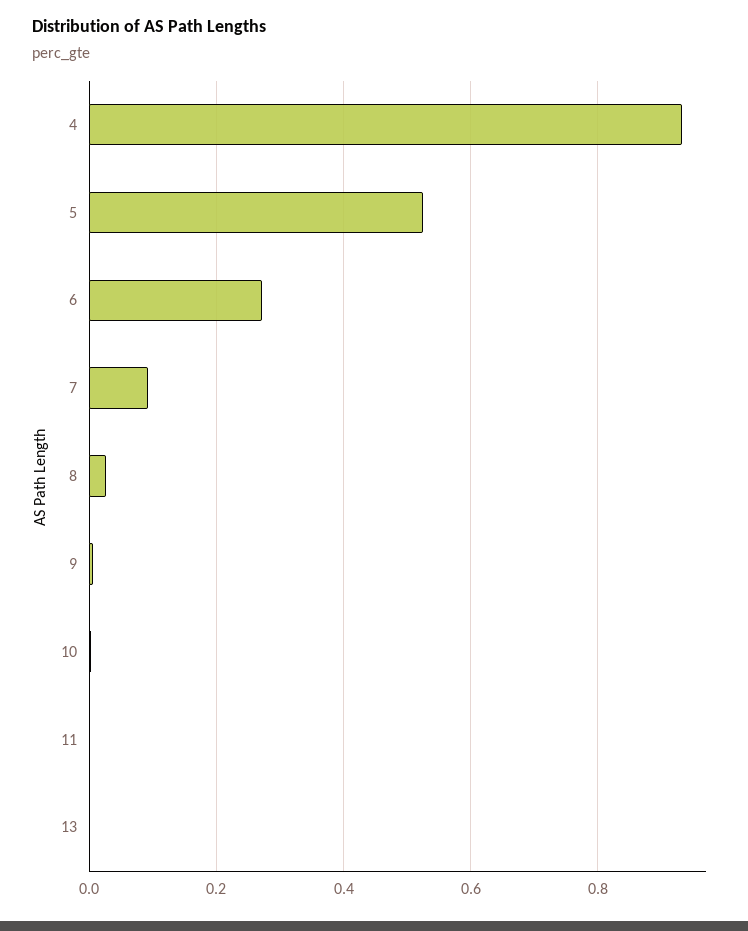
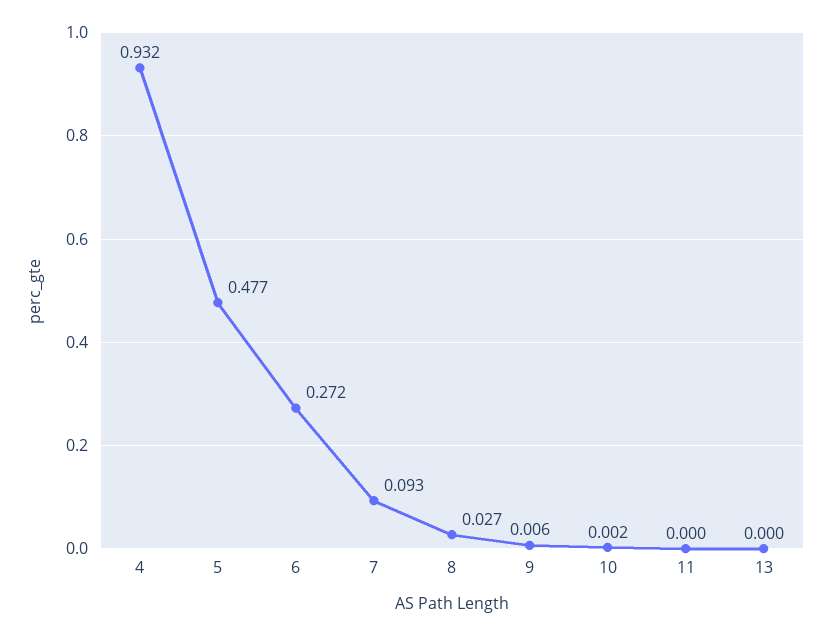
5: 0.52 -> 0.477

